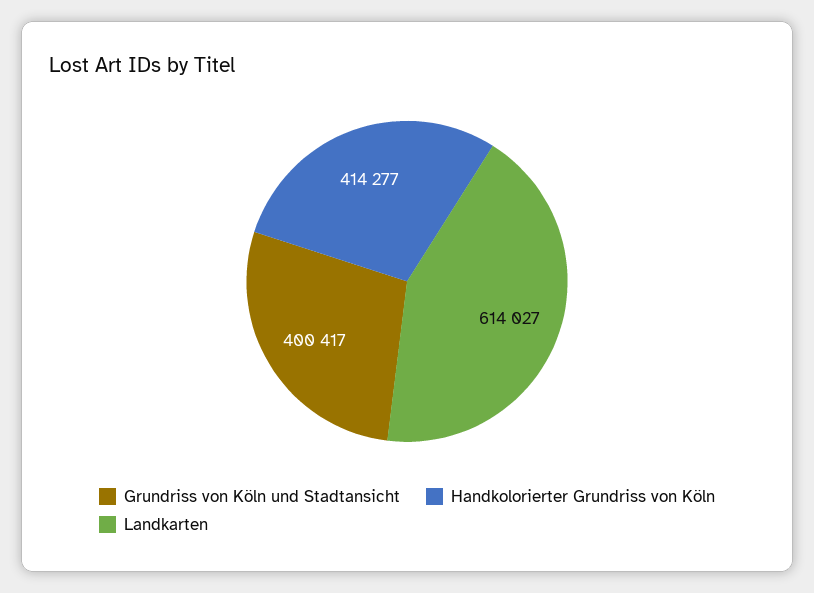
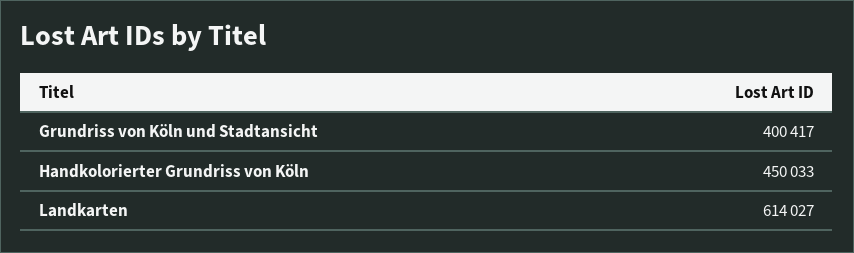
Handkolorierter Grundriss von Köln: 414277 -> 450033

